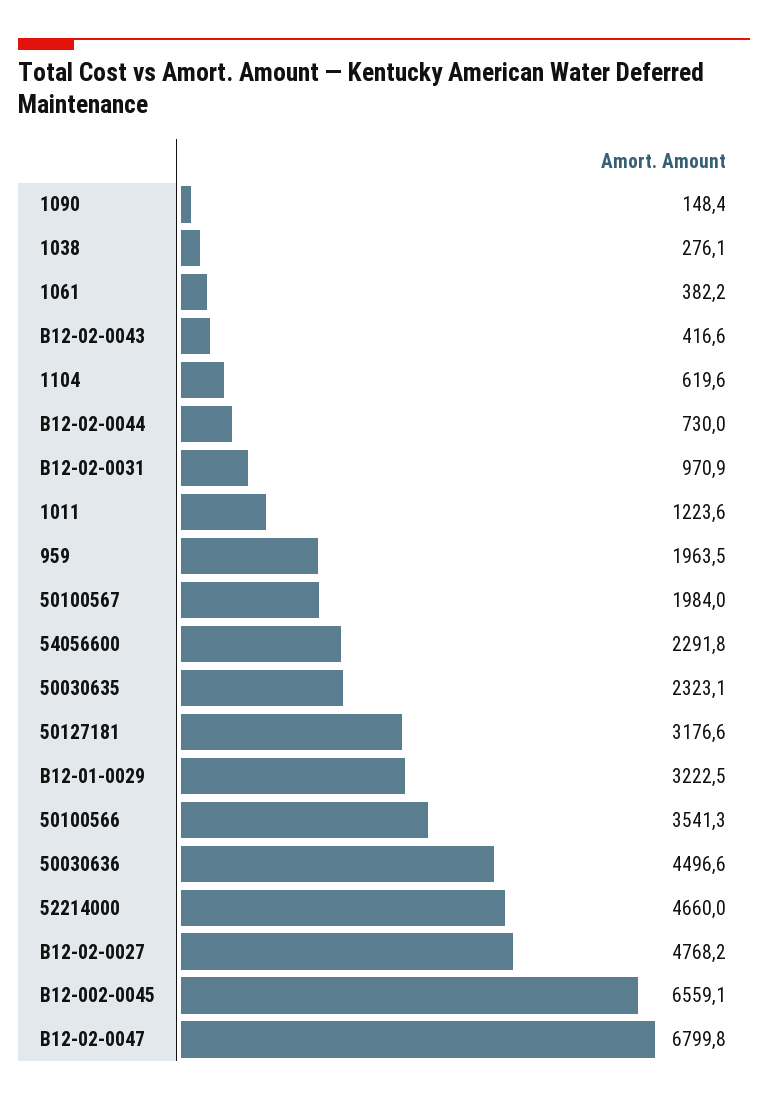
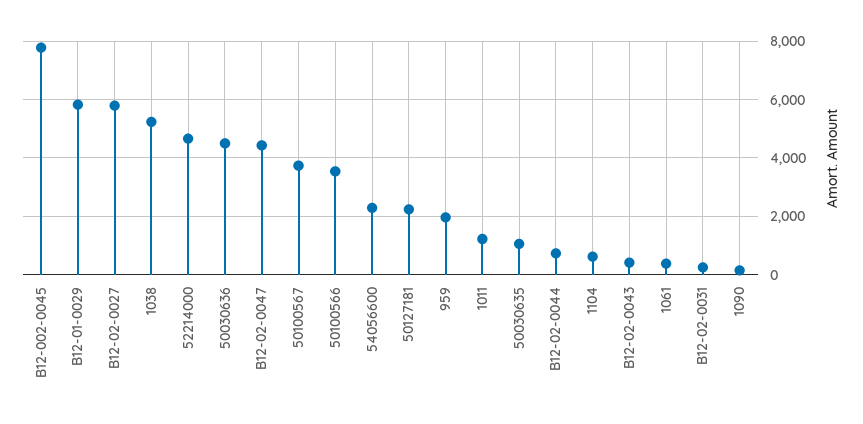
1038: 276.1 -> 5250
B12-02-0031: 970.9 -> 250
50100567: 1984 -> 3750
50030635: 2323.1 -> 1000
50127181: 3176.6 -> 2250
B12-01-0029: 3222.5 -> 5750
B12-02-0027: 4768.2 -> 5750
B12-002-0045: 6559.1 -> 7750
B12-02-0047: 6799.8 -> 4500

